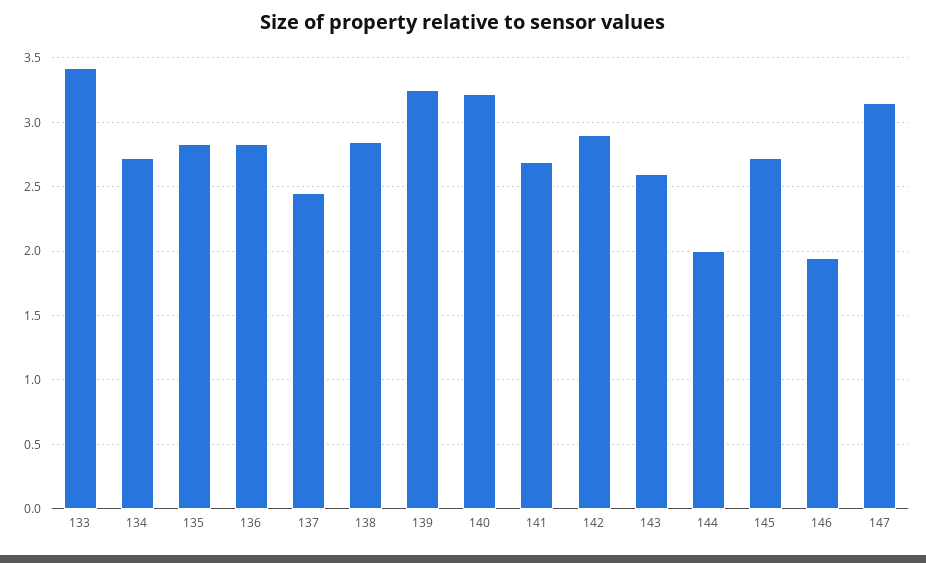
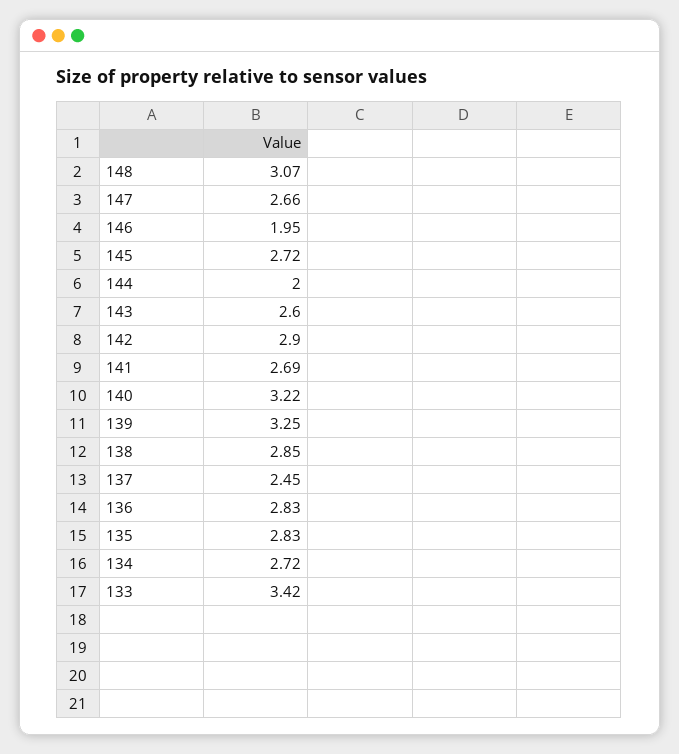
147: 3.15 -> 2.66
148: none -> 3.07

